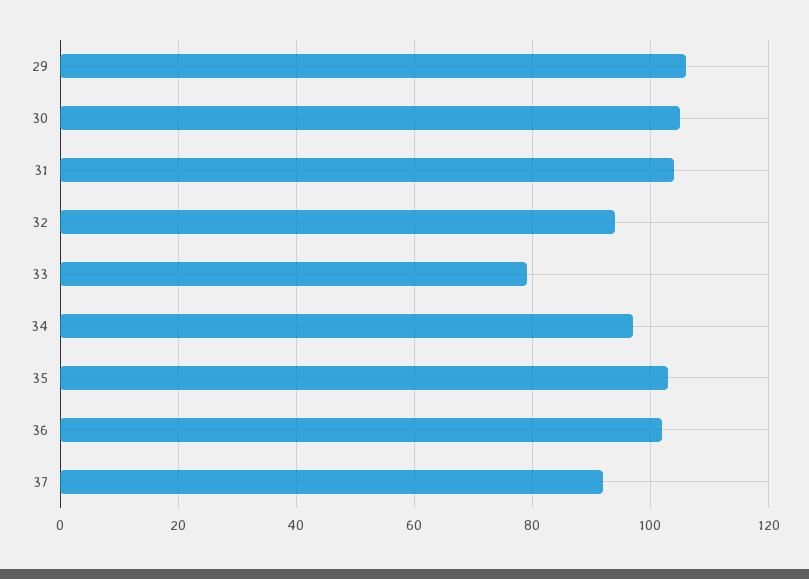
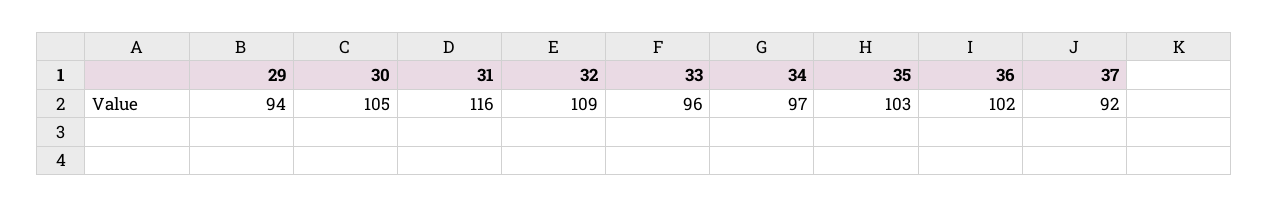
29: 105 -> 94
31: 105 -> 116
32: 95 -> 109
33: 80 -> 96

